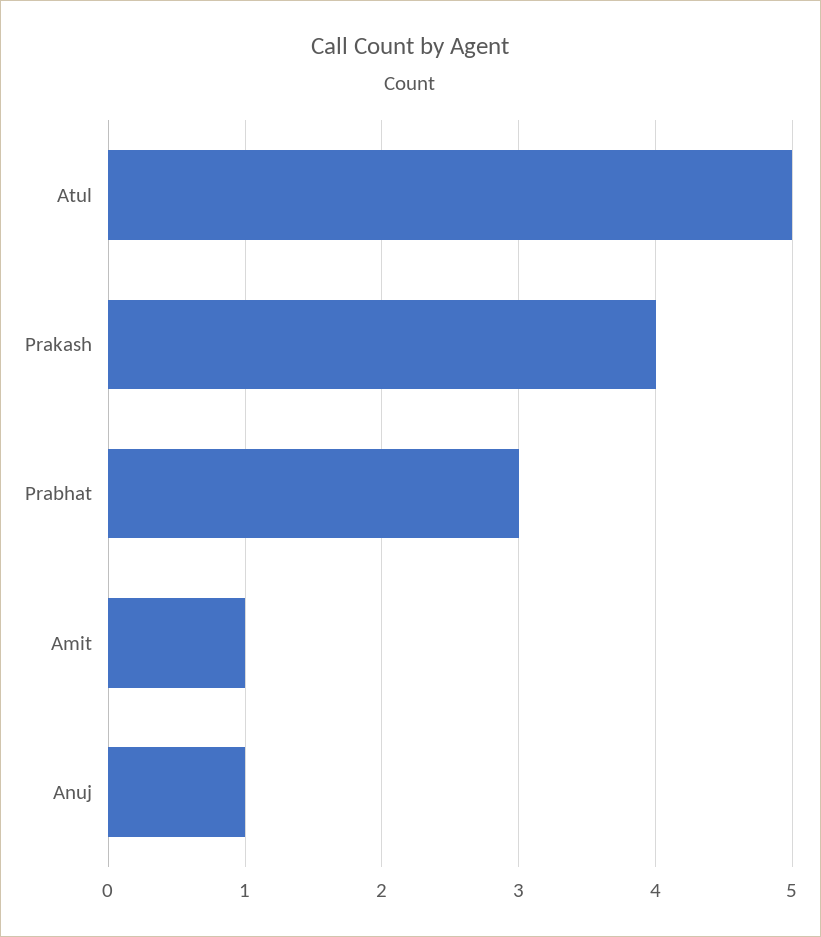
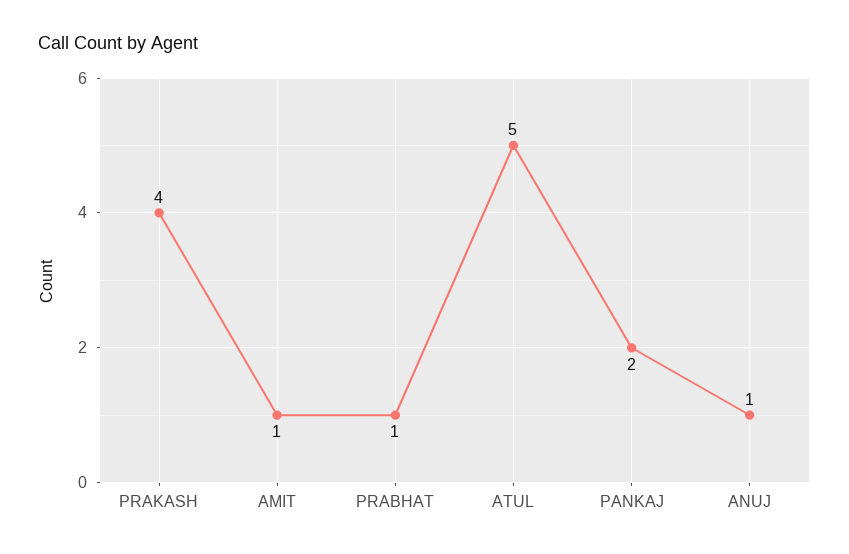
Prabhat: 3 -> 1
PANKAJ: none -> 2

